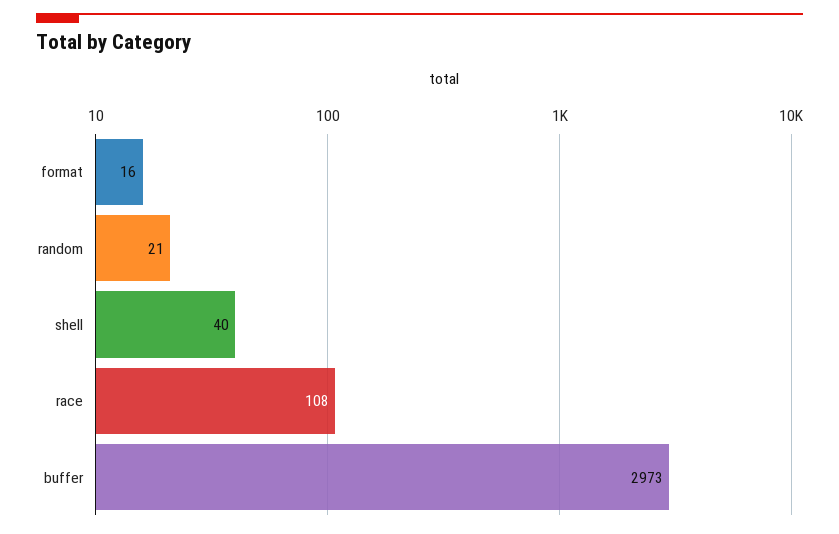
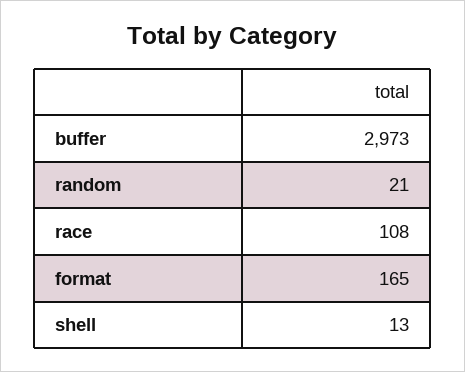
format: 16 -> 165
shell: 40 -> 13

